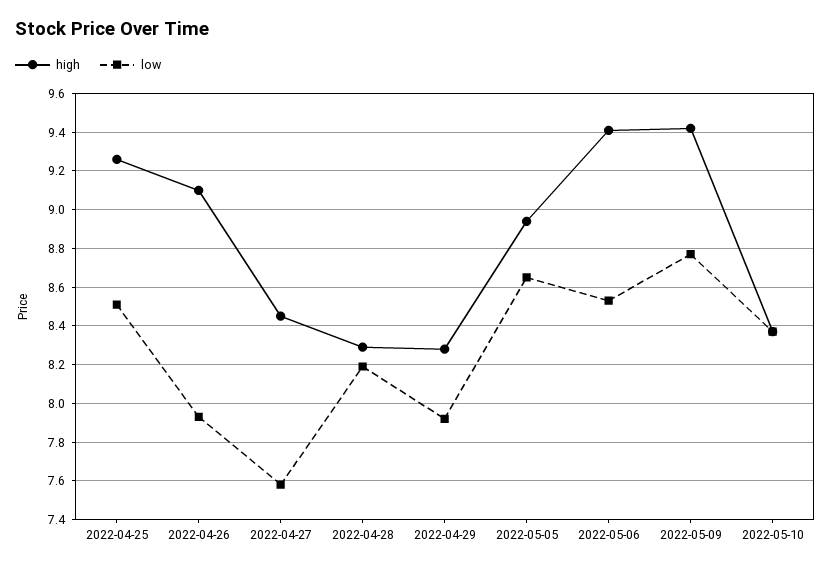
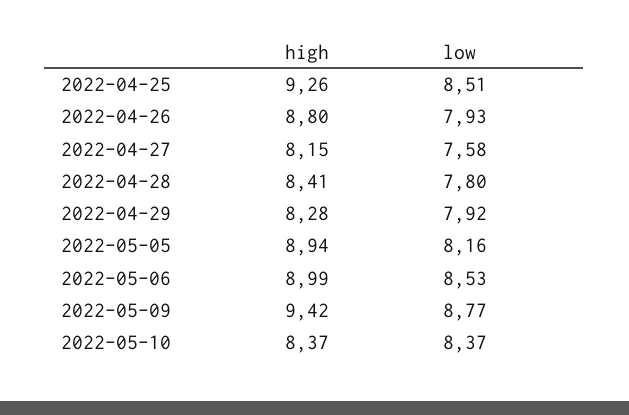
high, 2022-04-26: 9.1 -> 8.8
high, 2022-04-27: 8.45 -> 8.15
high, 2022-04-28: 8.3 -> 8.41
low, 2022-04-28: 8.2 -> 7.8
low, 2022-05-05: 8.65 -> 8.16
high, 2022-05-06: 9.4 -> 8.99

